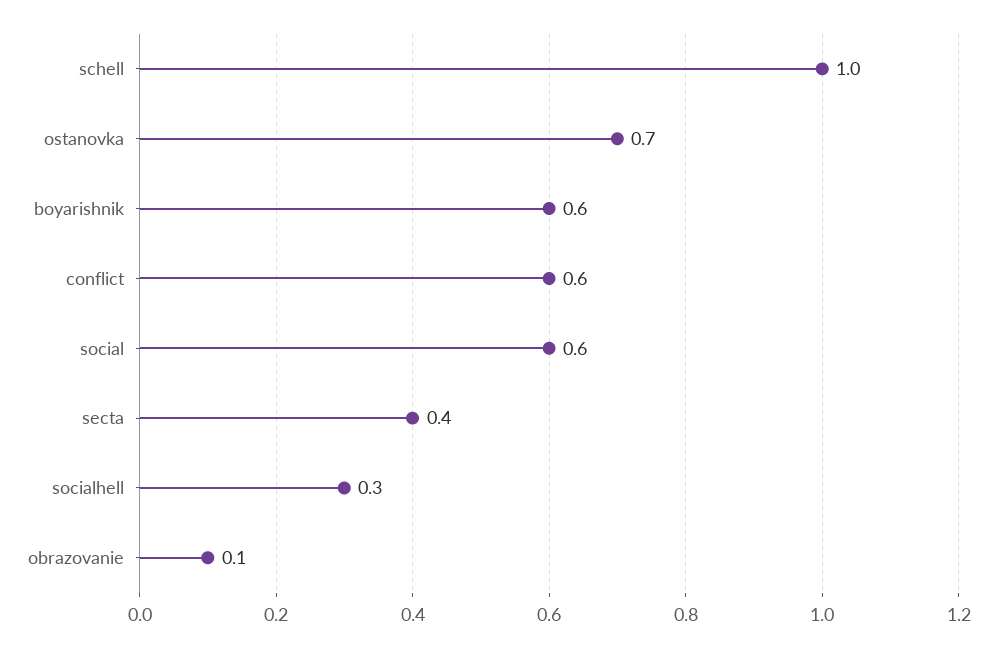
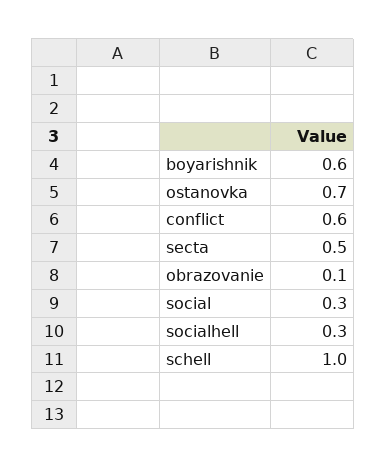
social: 0.6 -> 0.3
secta: 0.4 -> 0.5

